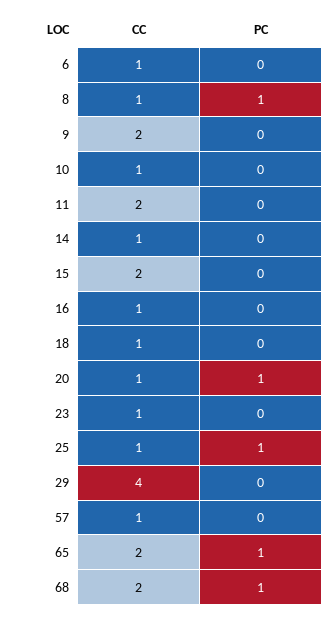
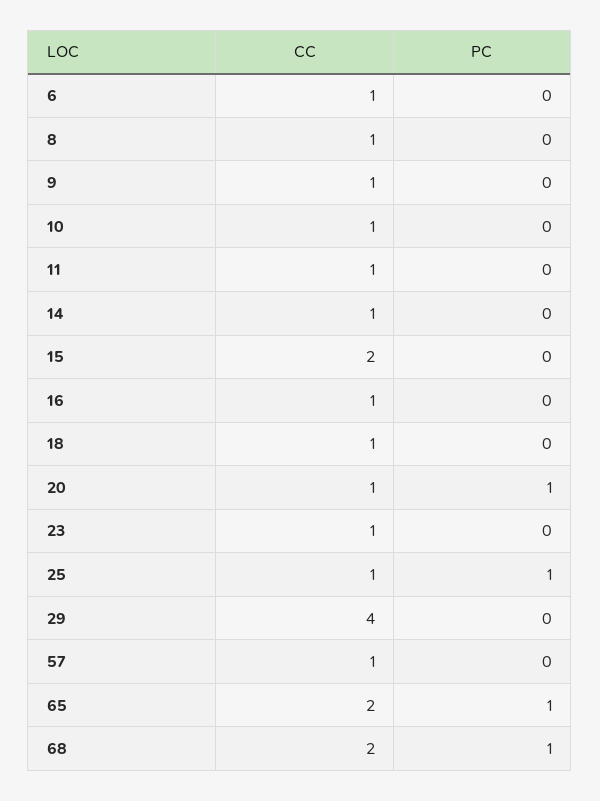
PC, 8: 1 -> 0
CC, 9: 2 -> 1
CC, 11: 2 -> 1

